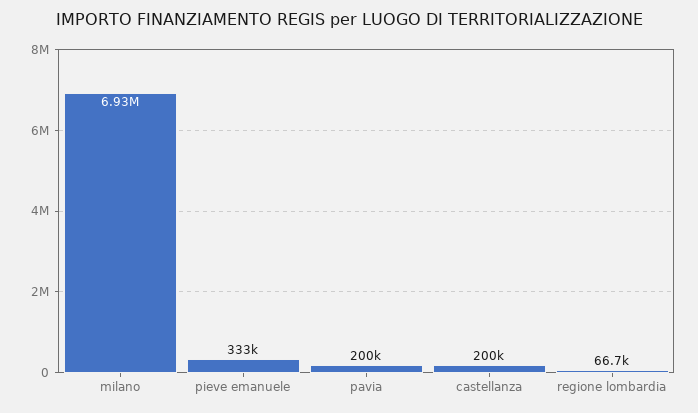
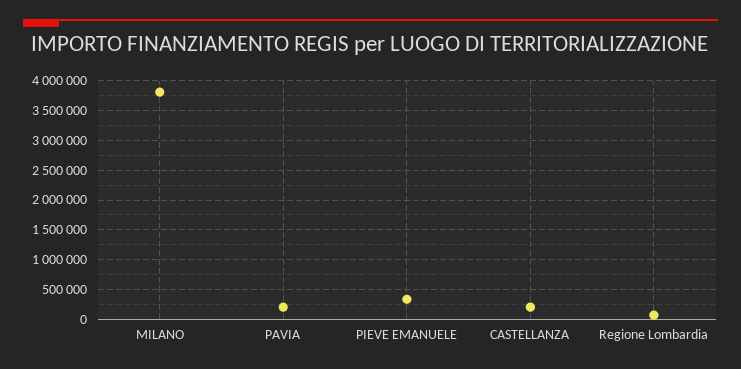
milano: 6930000 -> 3750000

